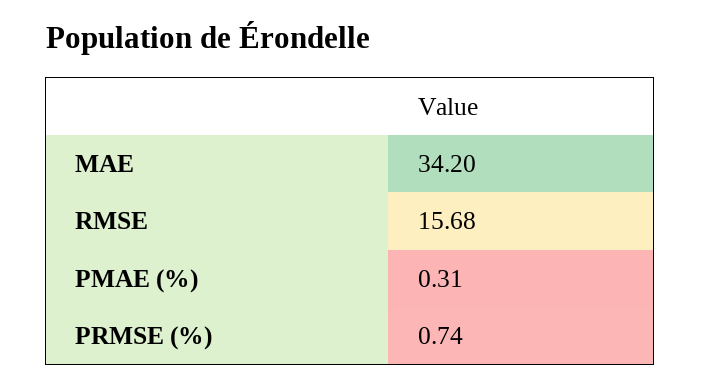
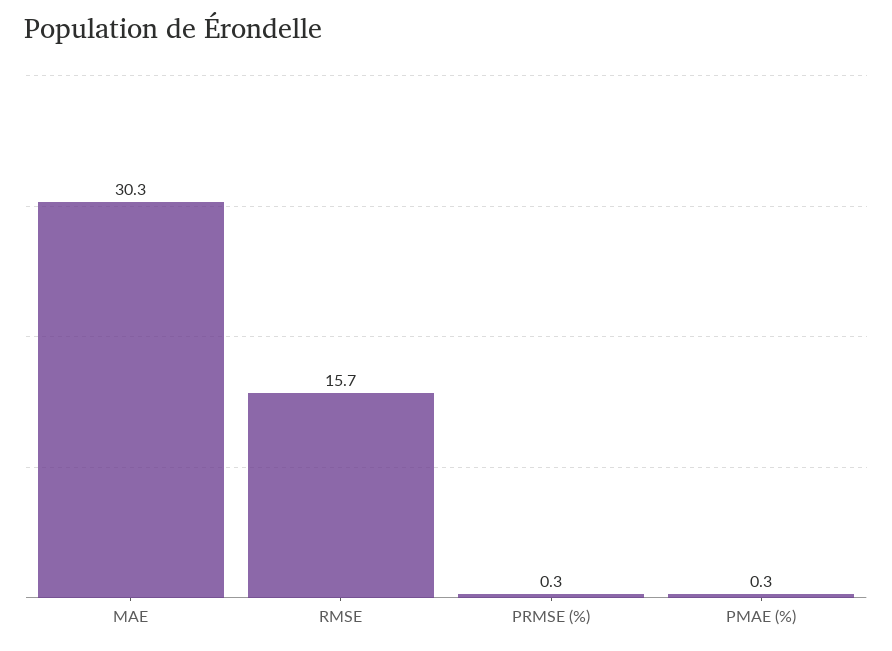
MAE: 34.2 -> 30.3
PRMSE (%): 0.74 -> 0.3

